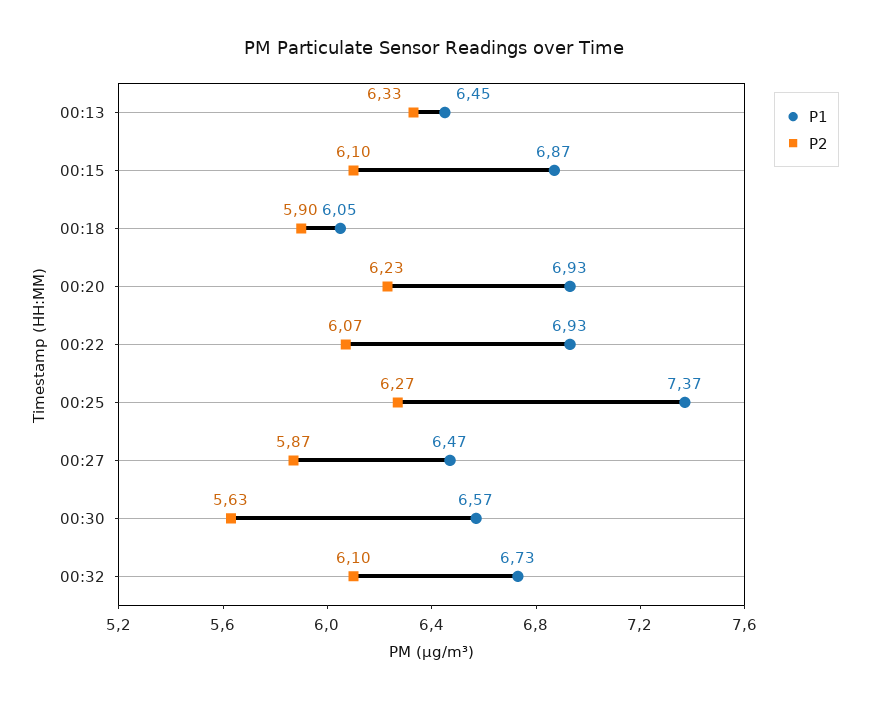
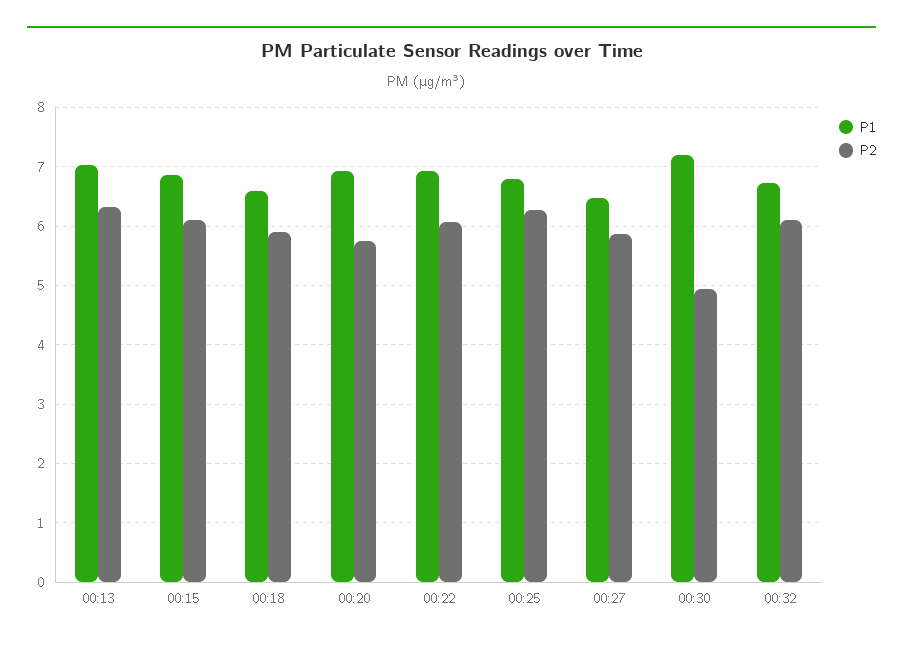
P1, 00:13: 6.45 -> 7
P1, 00:18: 6.05 -> 6.6
P2, 00:20: 6.23 -> 5.8
P1, 00:25: 7.37 -> 6.8
P1, 00:30: 6.57 -> 7.2
P2, 00:30: 5.63 -> 5

